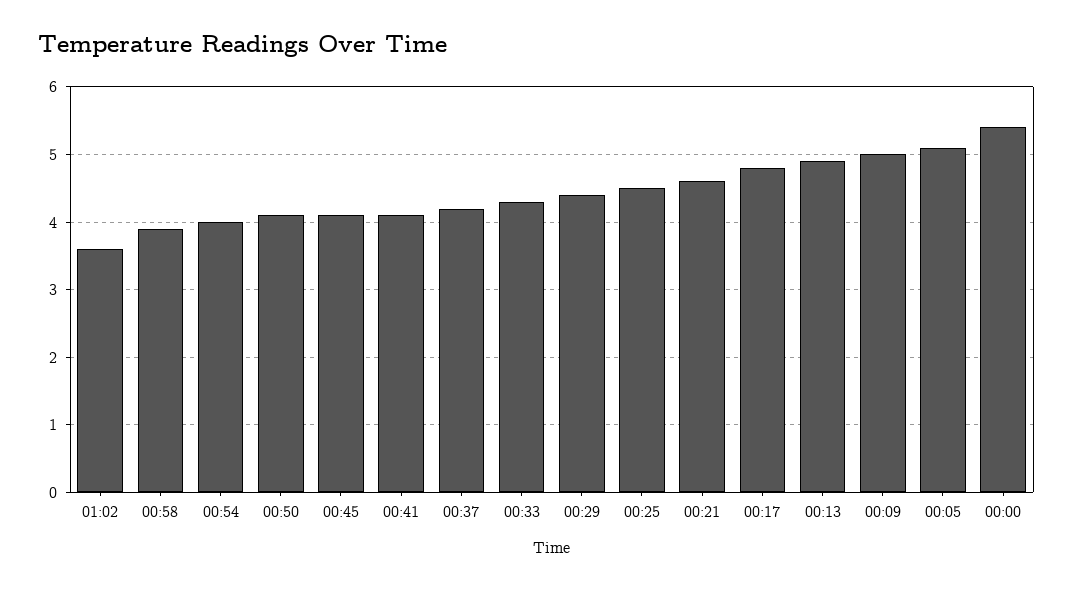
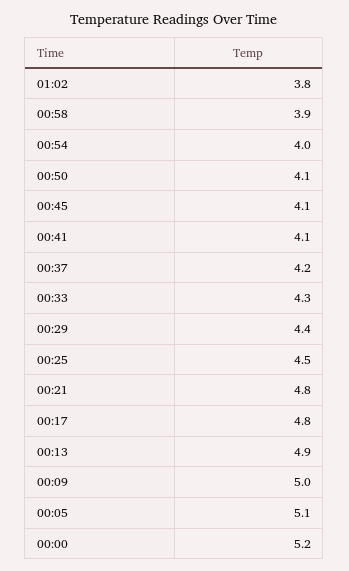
01:02: 3.6 -> 3.8
00:21: 4.6 -> 4.8
00:00: 5.4 -> 5.2

